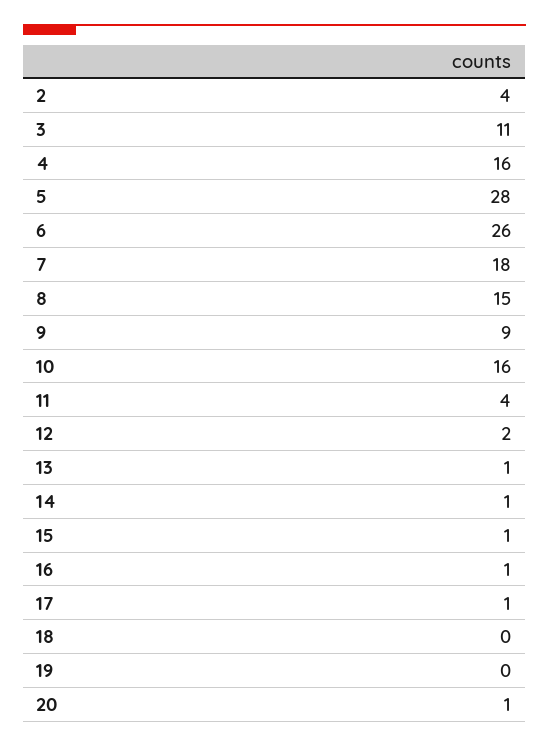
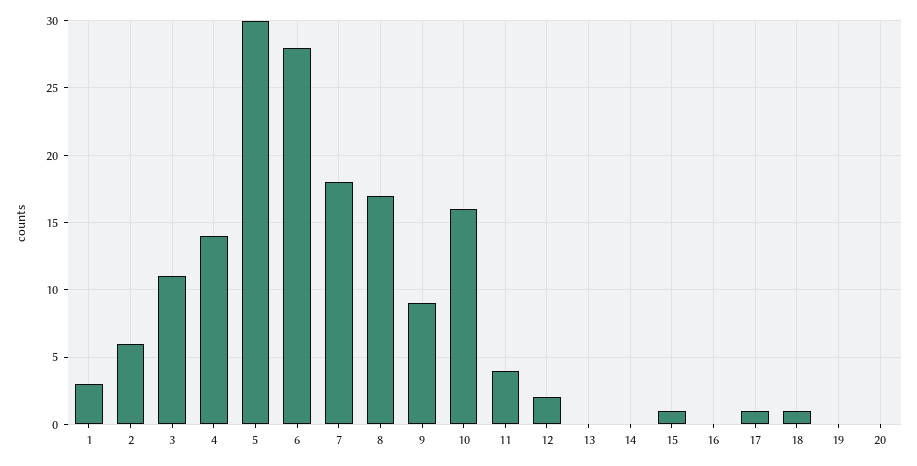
2: 4 -> 6
4: 16 -> 14
5: 28 -> 30
6: 26 -> 28
8: 15 -> 17
13: 1 -> 0
14: 1 -> 0
16: 1 -> 0
18: 0 -> 1
20: 1 -> 0
1: none -> 3

